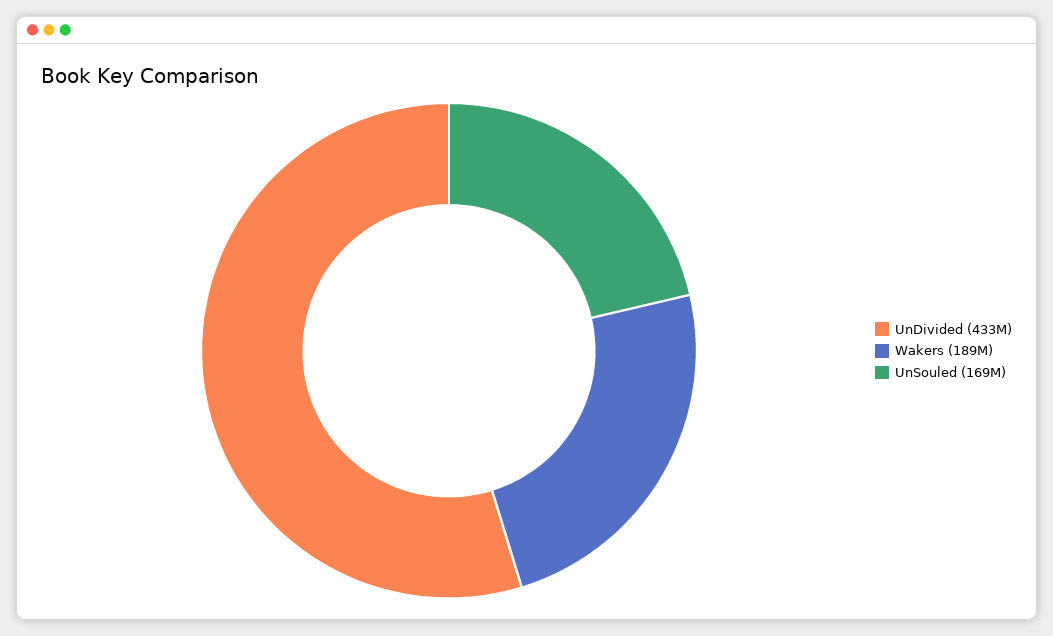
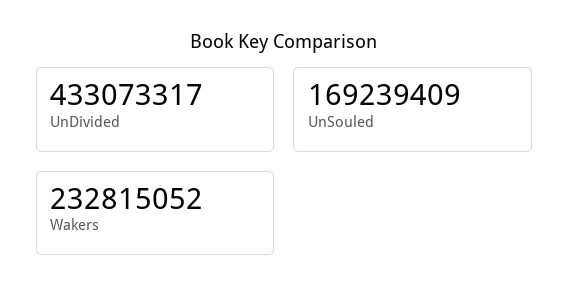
Wakers: 189000000 -> 232815052

